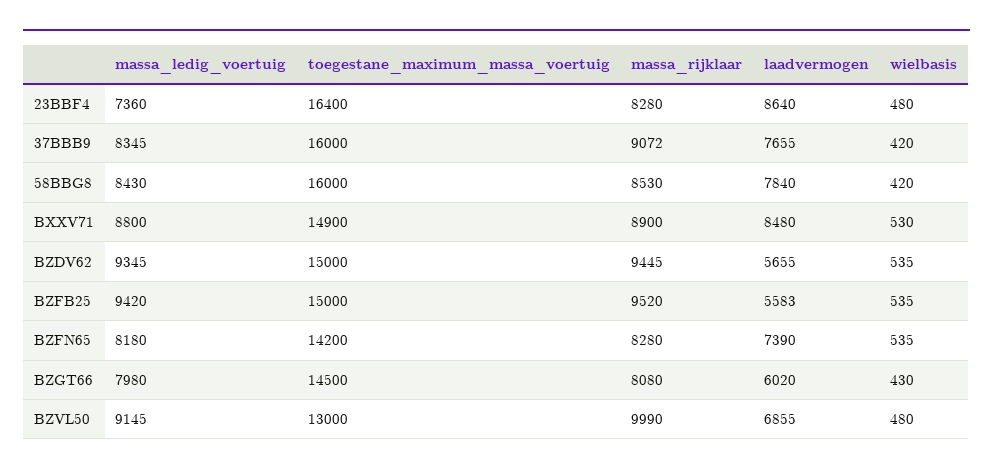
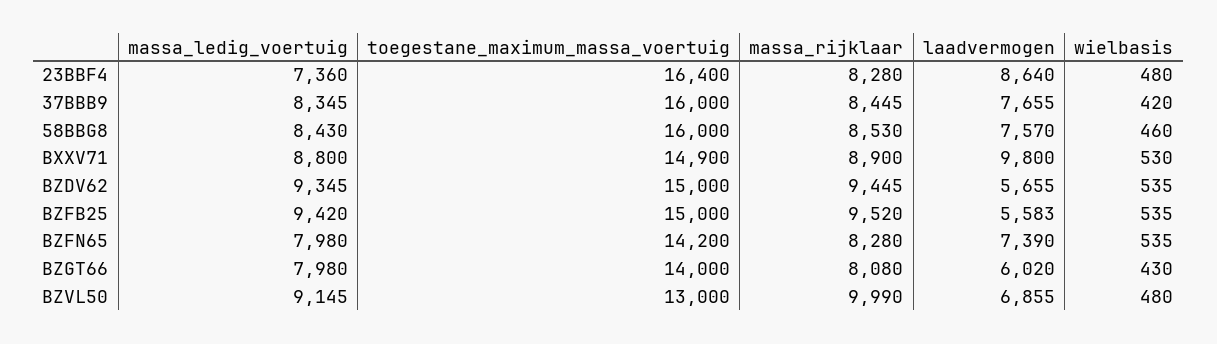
massa_rijklaar, 37BBB9: 9072 -> 8445
laadvermogen, 58BBG8: 7840 -> 7570
wielbasis, 58BBG8: 420 -> 460
laadvermogen, BXXV71: 8480 -> 9800
massa_ledig_voertuig, BZFN65: 8180 -> 7980
toegestane_maximum_massa_voertuig, BZGT66: 14500 -> 14000

